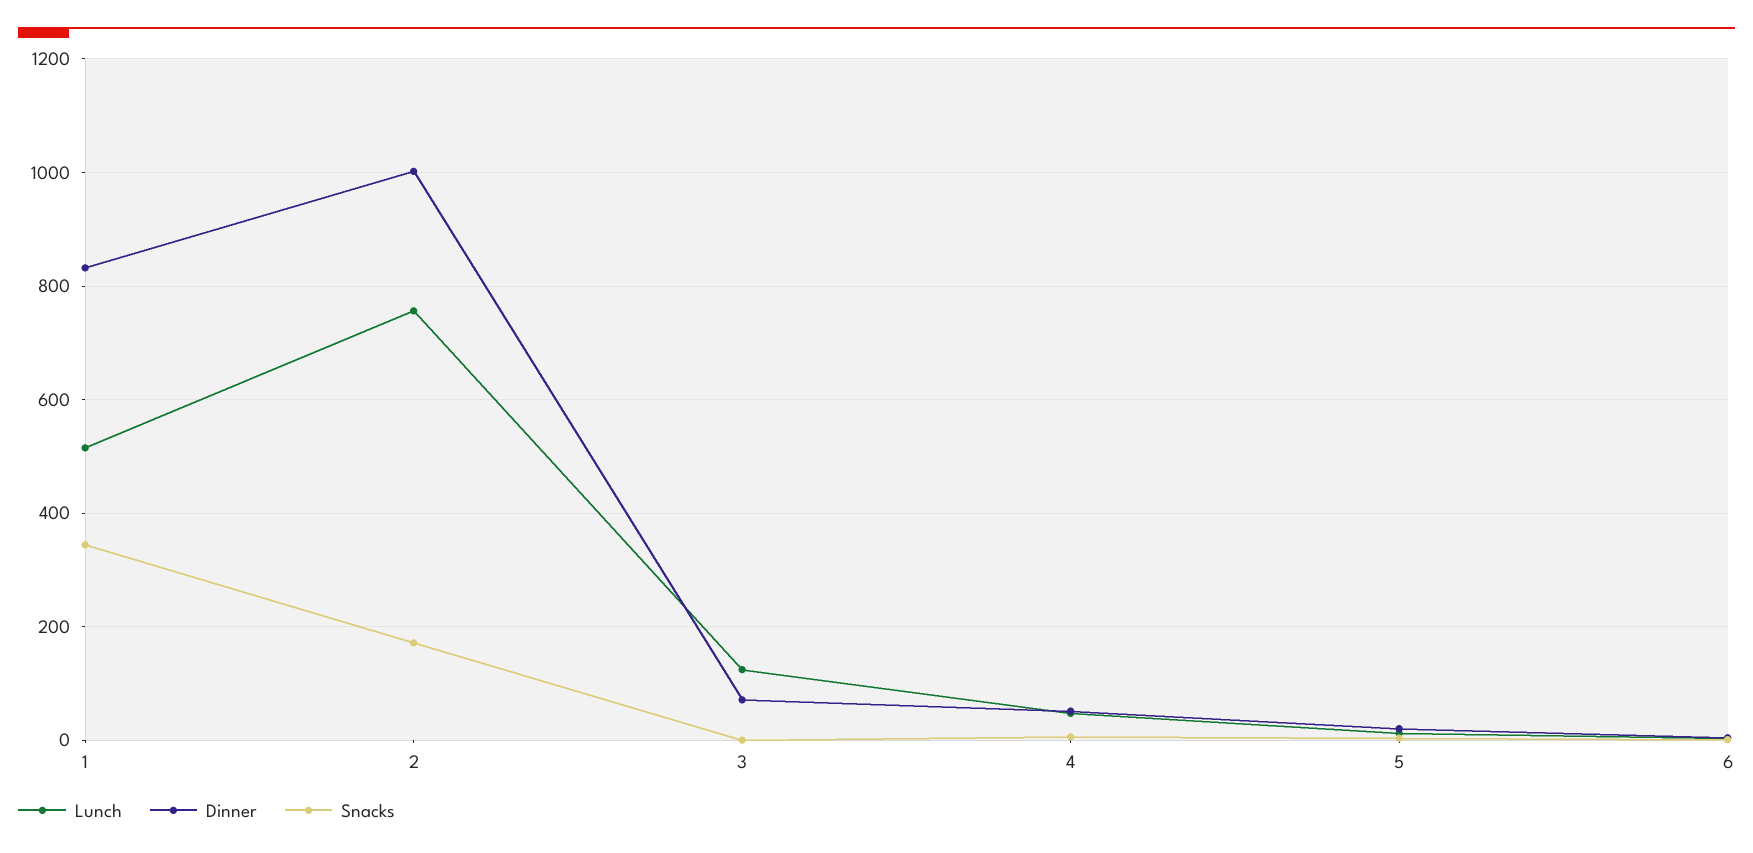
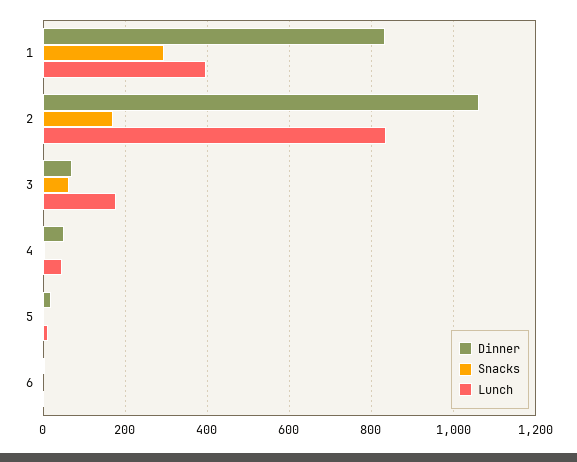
Lunch, 1: 520 -> 400
Snacks, 1: 340 -> 300
Lunch, 2: 760 -> 840
Dinner, 2: 1000 -> 1060
Lunch, 3: 120 -> 180
Snacks, 3: 0 -> 60

